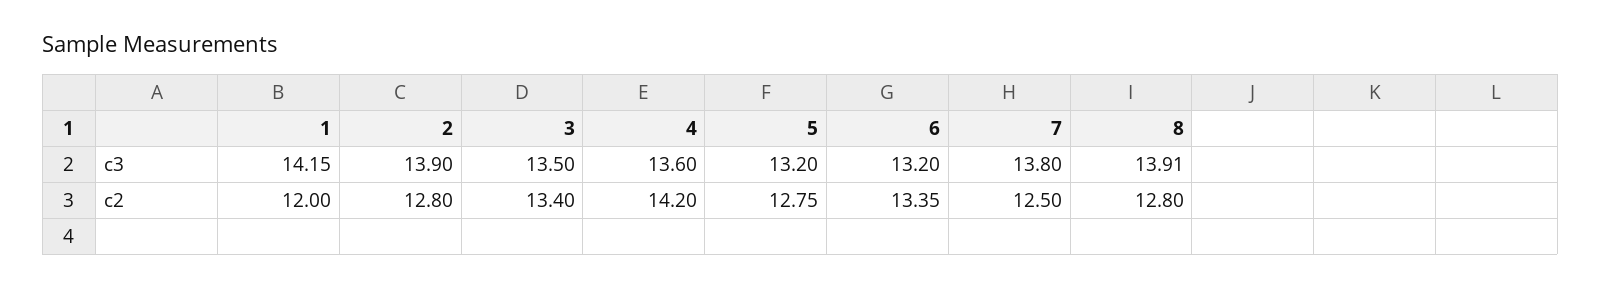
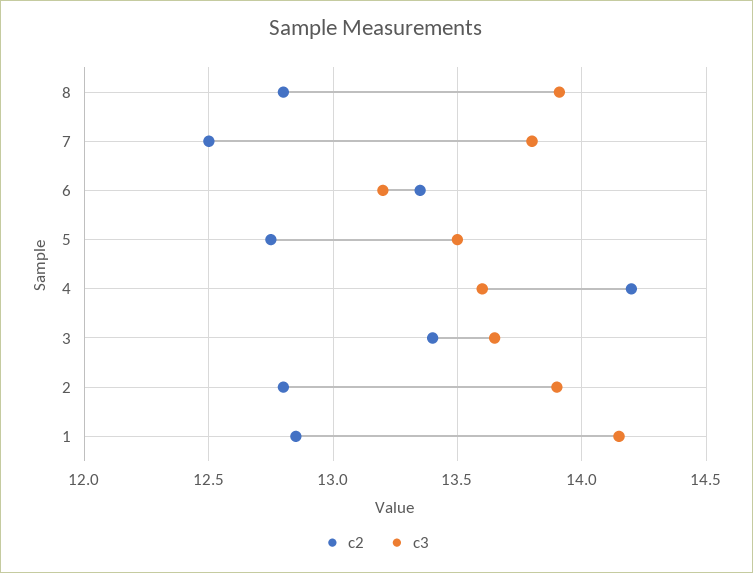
c3, 3: 13.5 -> 13.65
c3, 5: 13.2 -> 13.5
c2, 1: 12 -> 12.85

